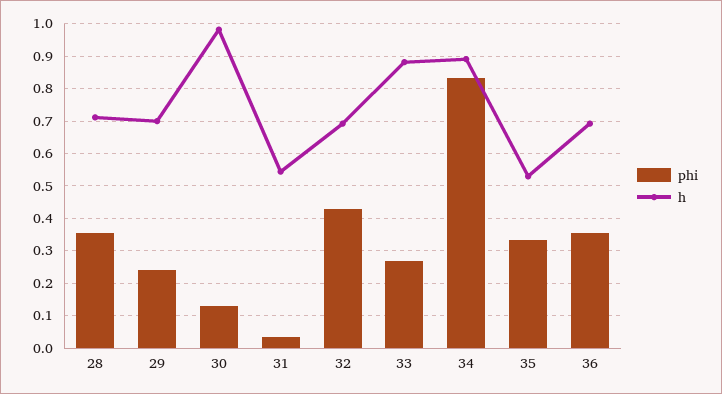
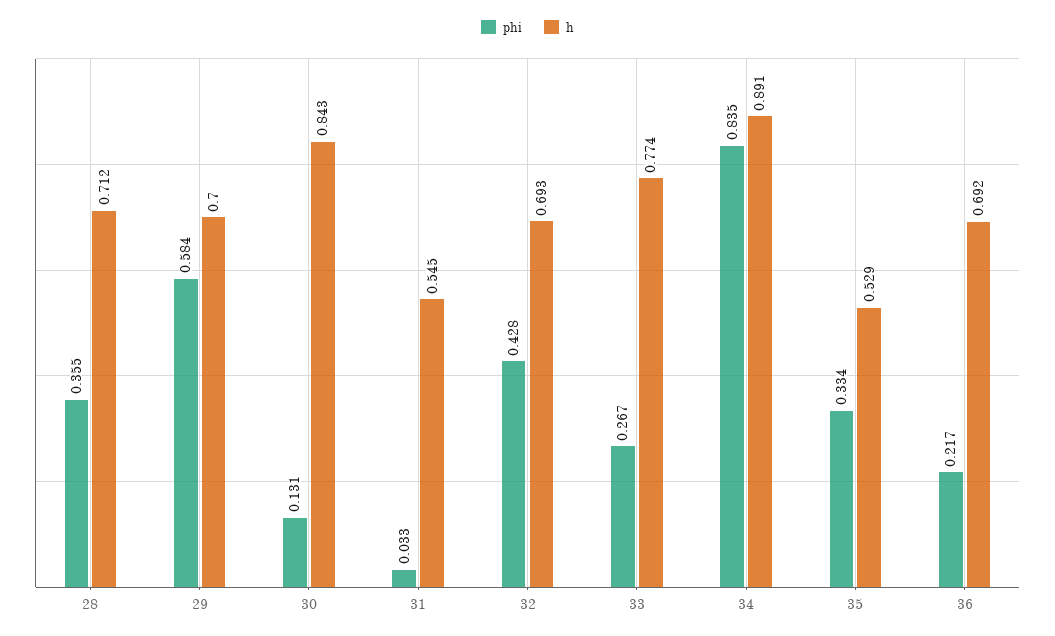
phi, 29: 0.24 -> 0.584
h, 30: 0.98 -> 0.843
h, 33: 0.88 -> 0.774
phi, 36: 0.36 -> 0.217

